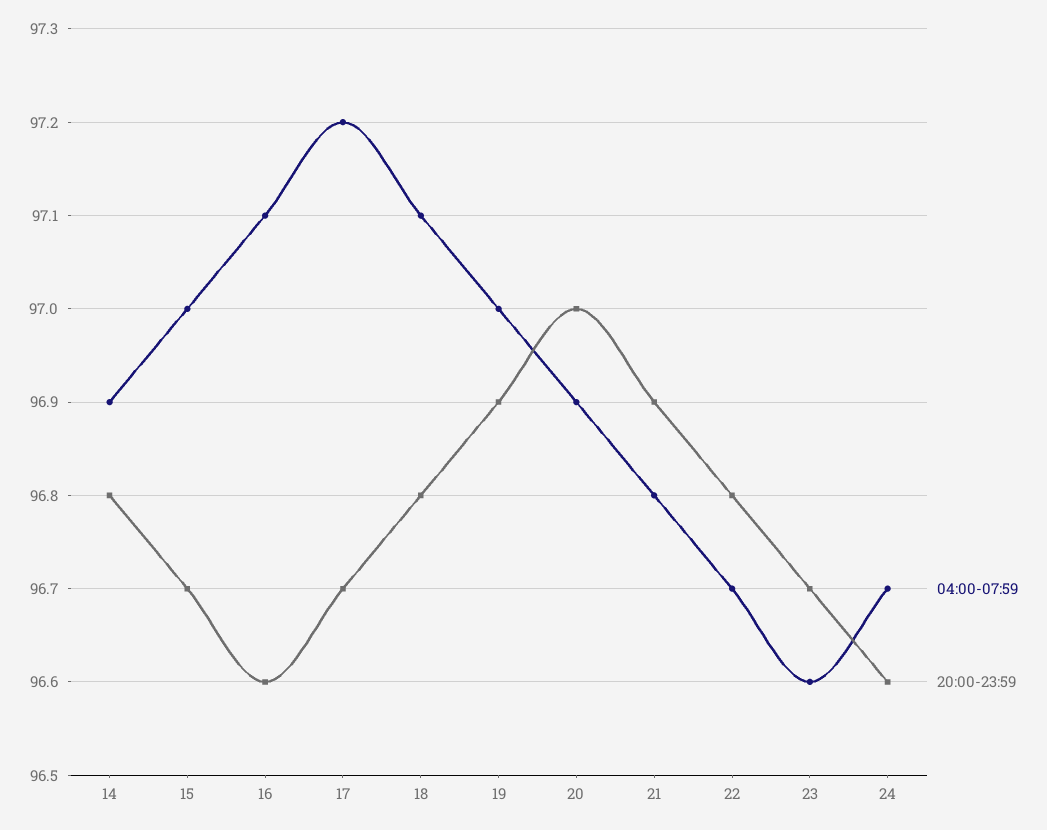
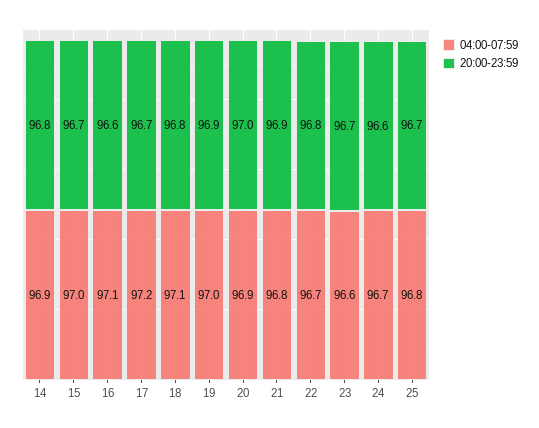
04:00-07:59, 25: none -> 96.8
20:00-23:59, 25: none -> 96.7

